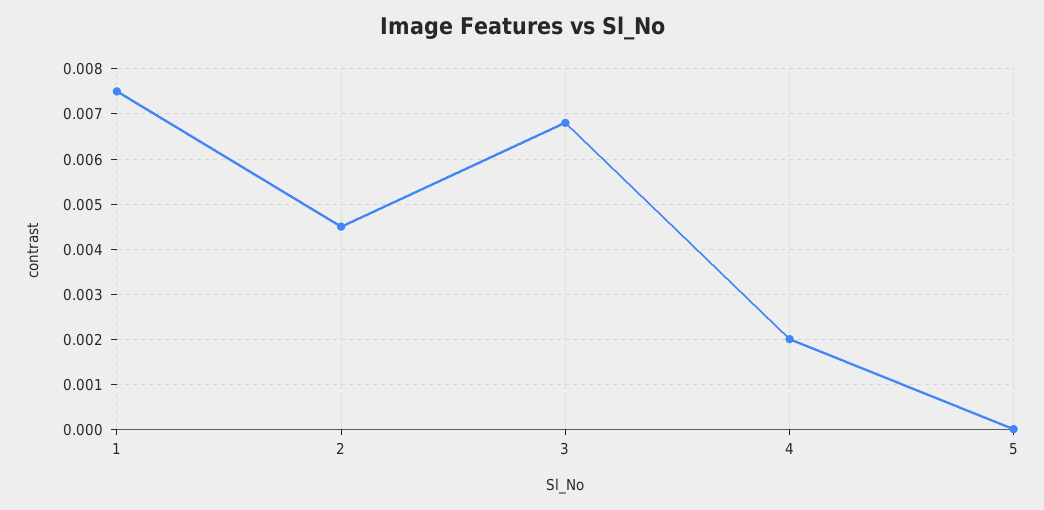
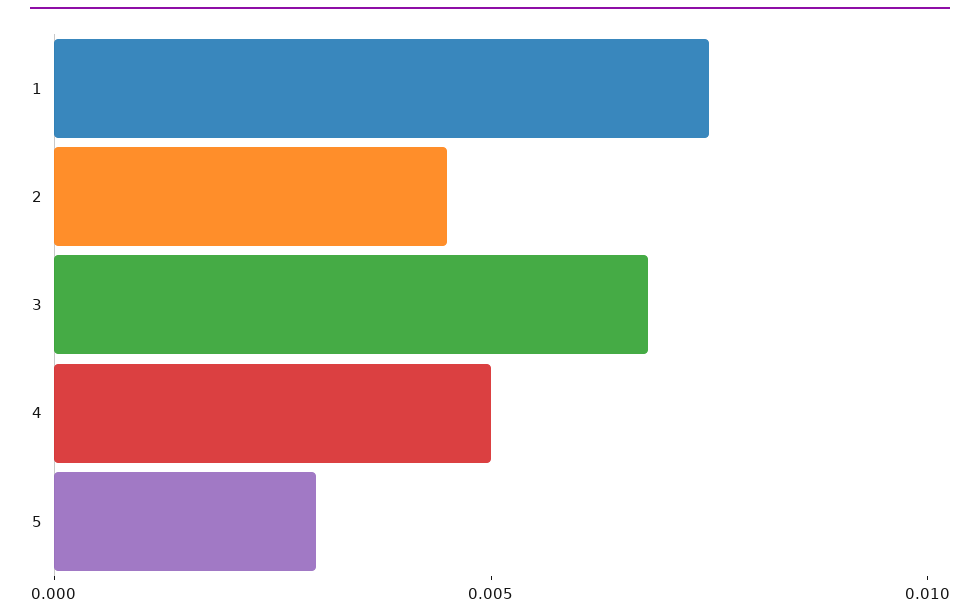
4: 0.002 -> 0.005
5: 0 -> 0.003

